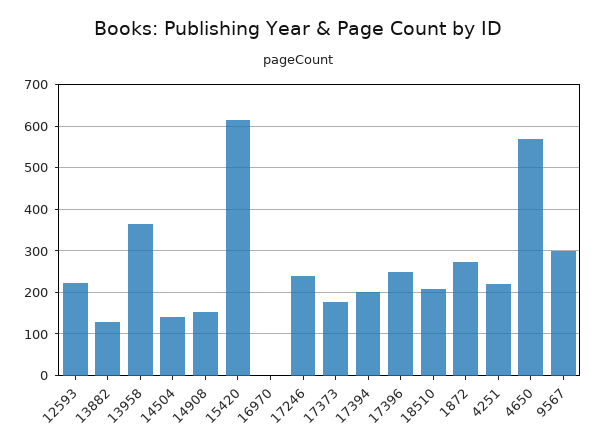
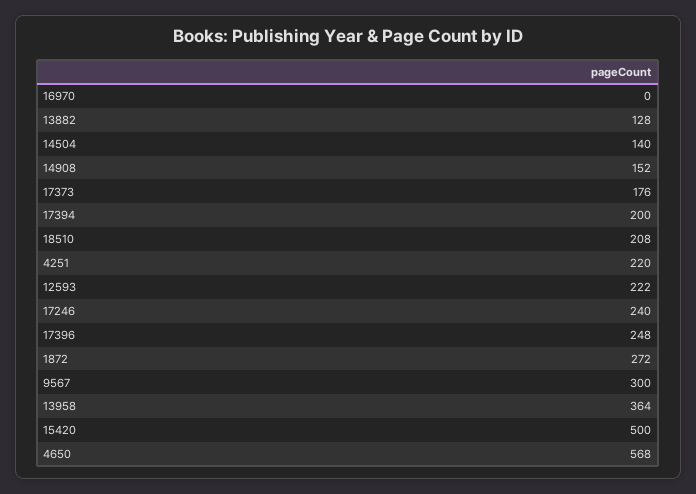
15420: 620 -> 500

